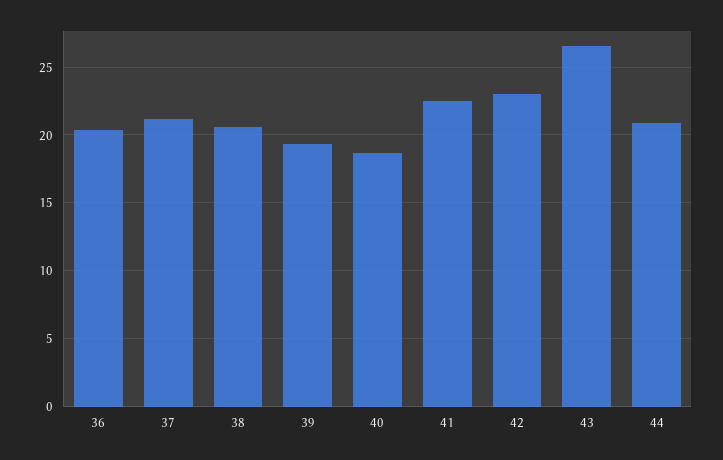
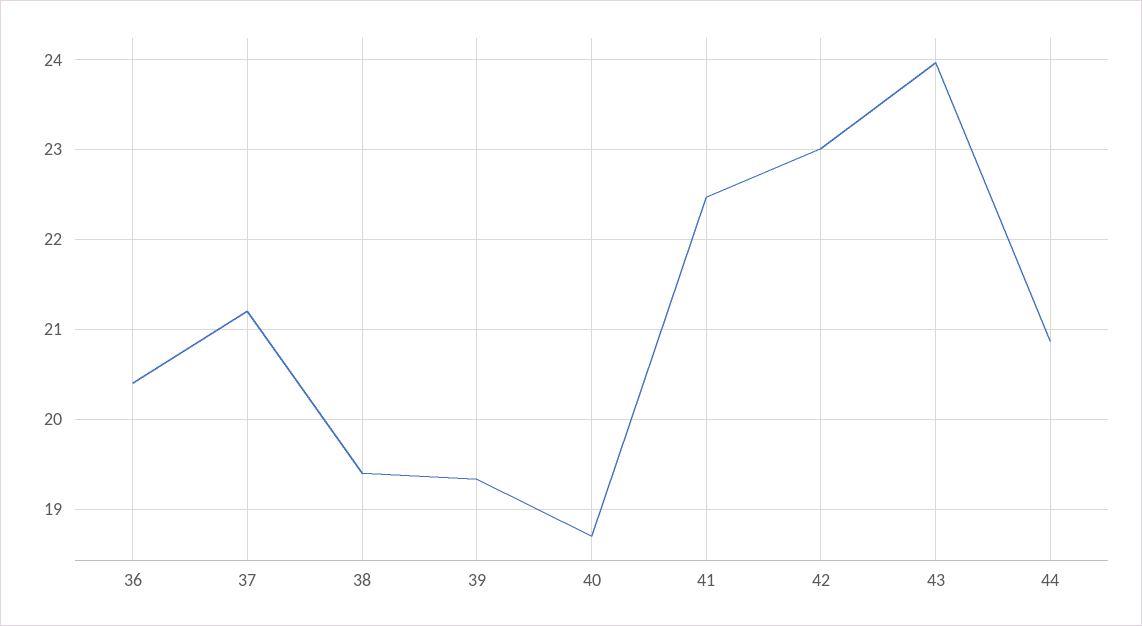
38: 20.5 -> 19.4
43: 26.5 -> 24

